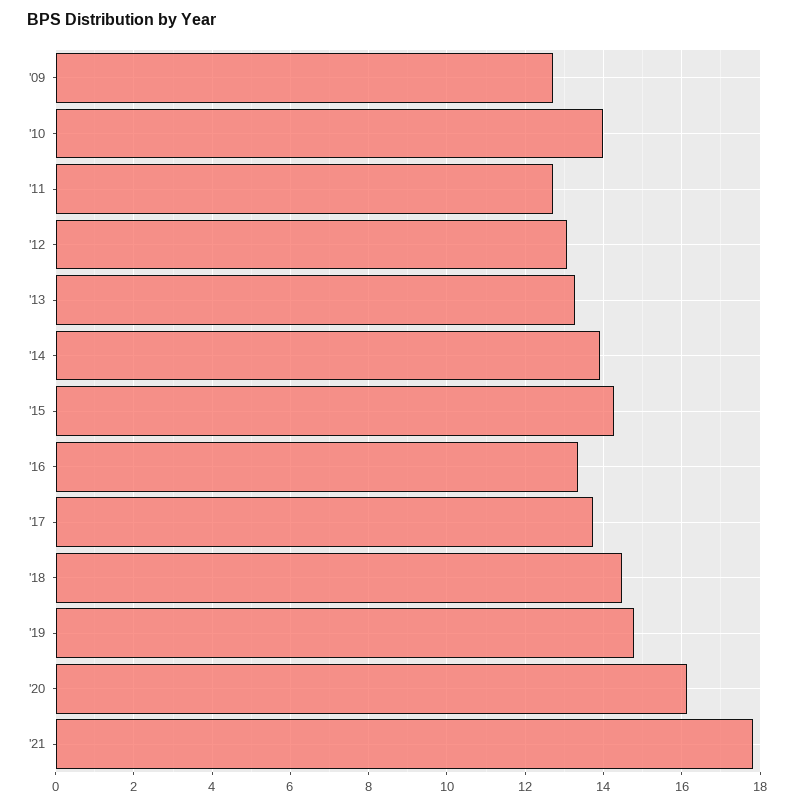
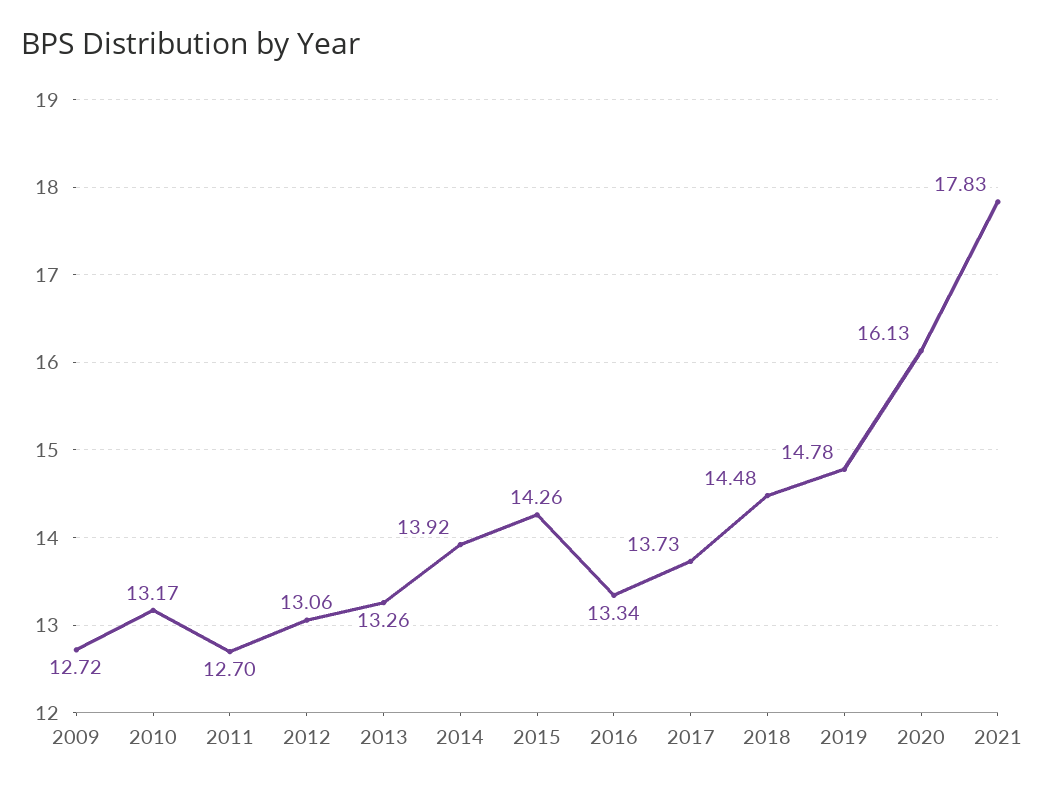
'10: 14 -> 13.17

